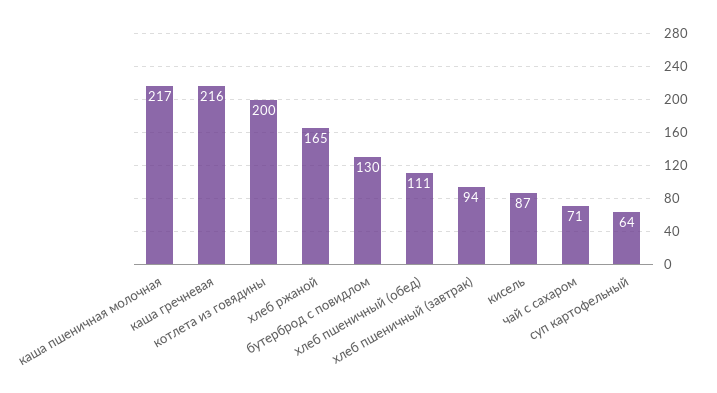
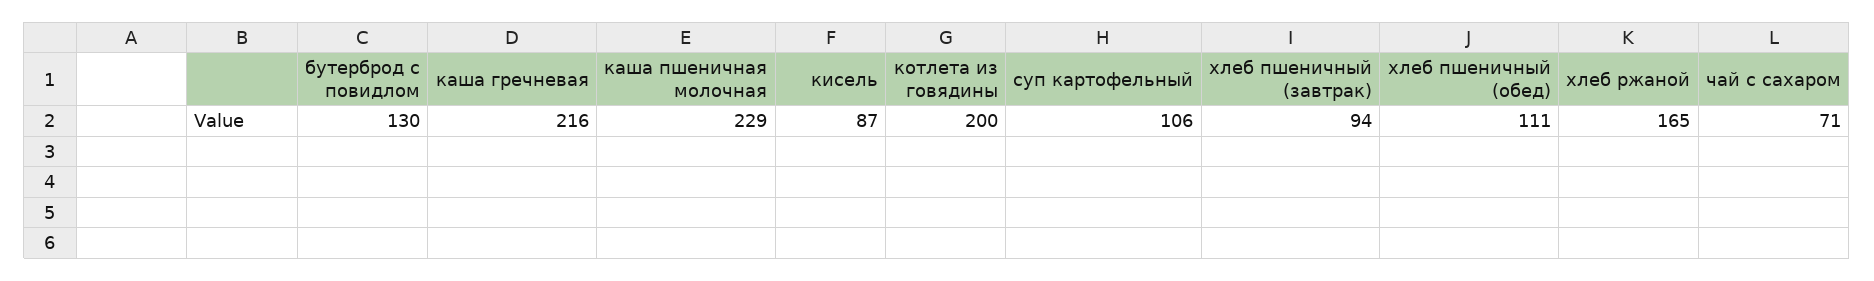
каша пшеничная молочная: 217 -> 229
суп картофельный: 64 -> 106

